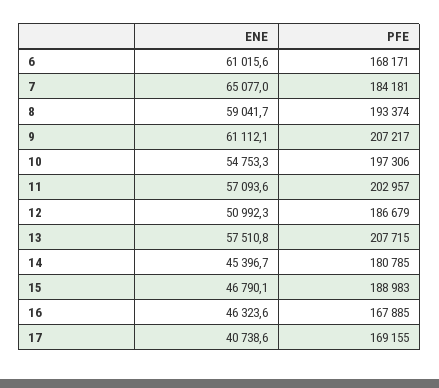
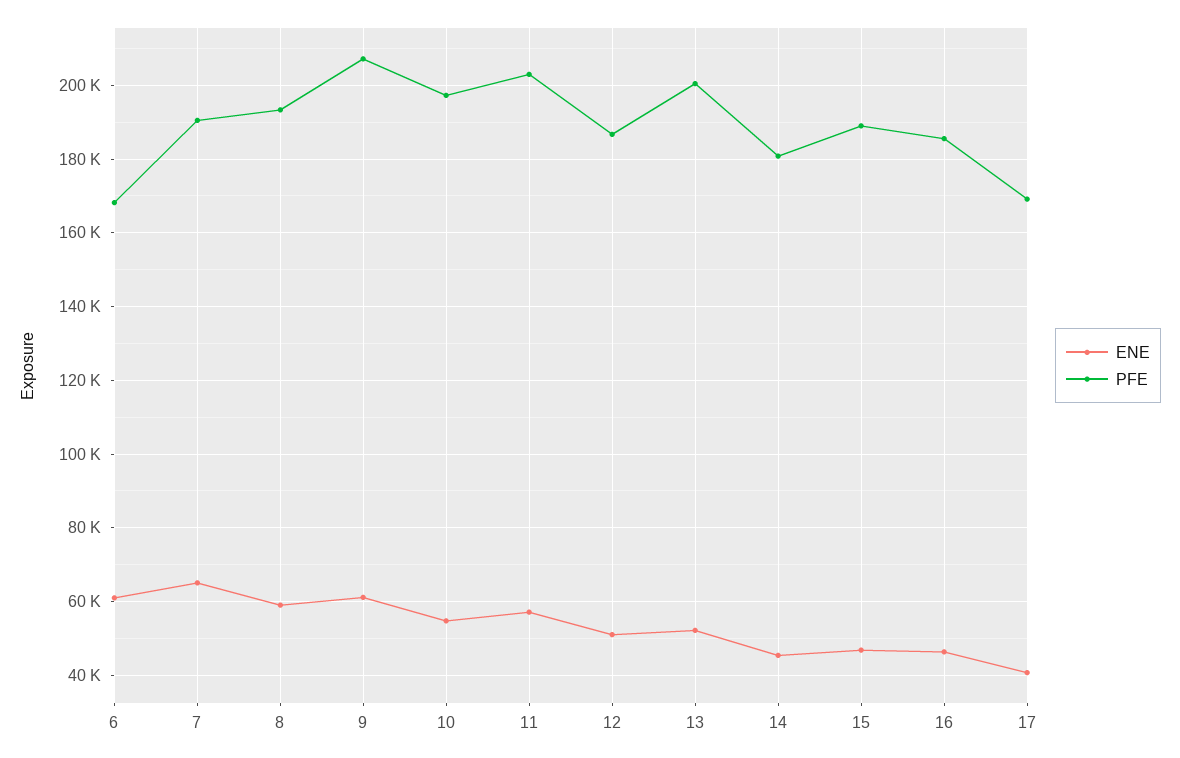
PFE, 7: 184181 -> 190000
ENE, 13: 57510.8 -> 52000
PFE, 13: 207715 -> 200000
PFE, 16: 167885 -> 186000

